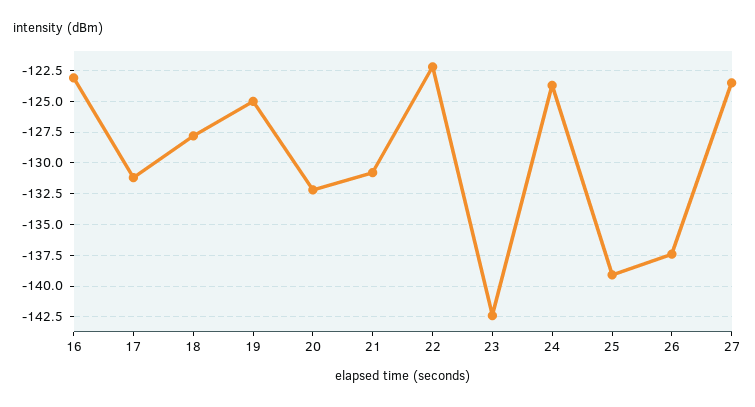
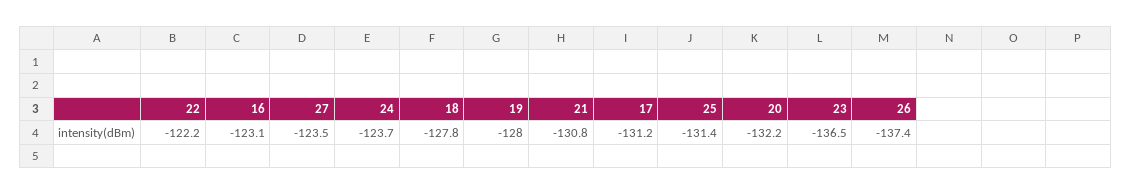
19: -125 -> -128
23: -142.5 -> -136.5
25: -139 -> -131.4

